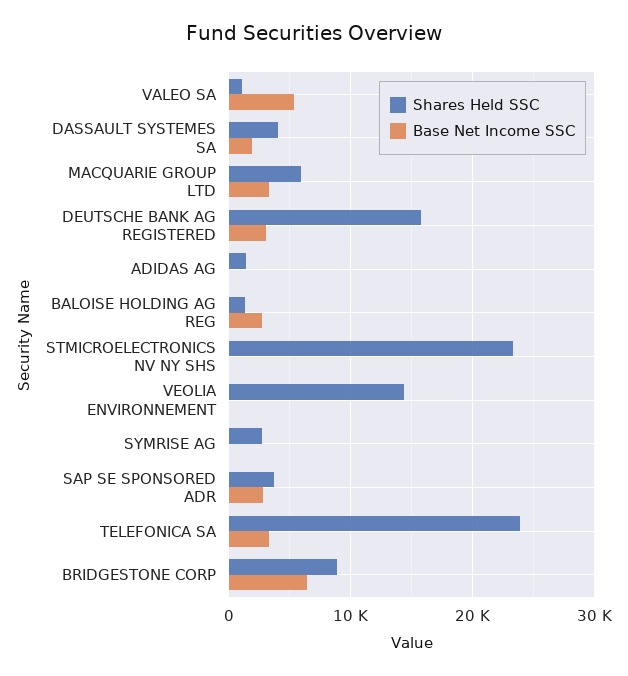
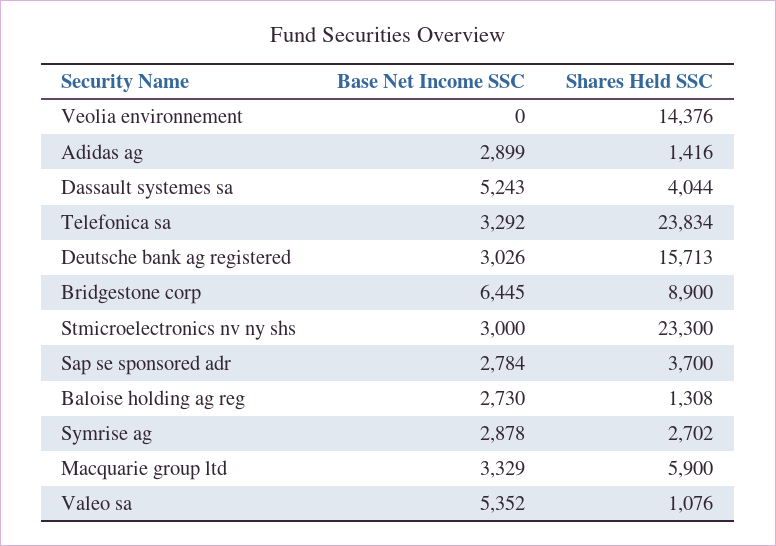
Base Net Income SSC, DASSAULT SYSTEMES SA: 2000 -> 5243
Base Net Income SSC, ADIDAS AG: 0 -> 2899
Base Net Income SSC, STMICROELECTRONICS NV NY SHS: 0 -> 3000
Base Net Income SSC, SYMRISE AG: 0 -> 2878

